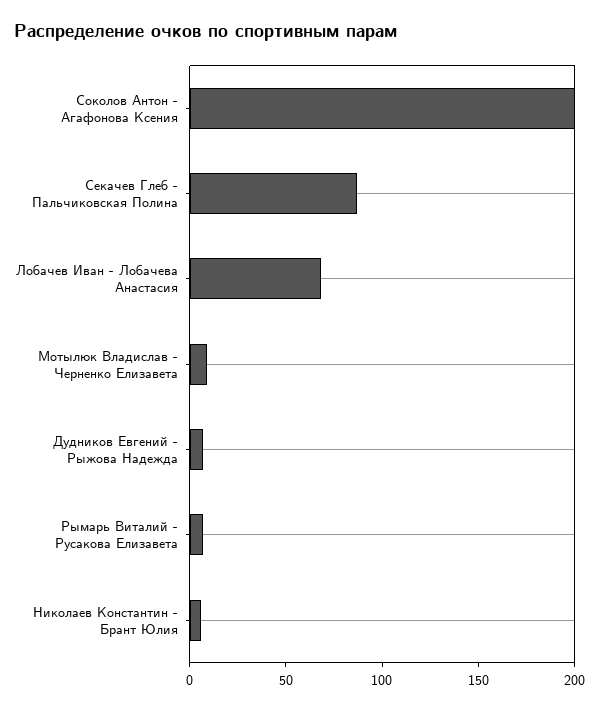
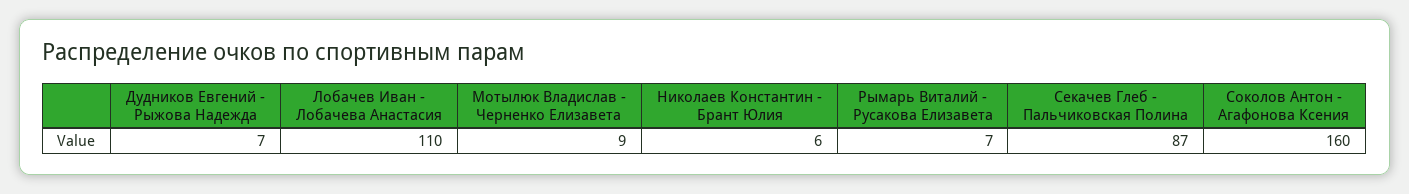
Соколов Антон - Агафонова Ксения: 200 -> 160
Лобачев Иван - Лобачева Анастасия: 70 -> 110

